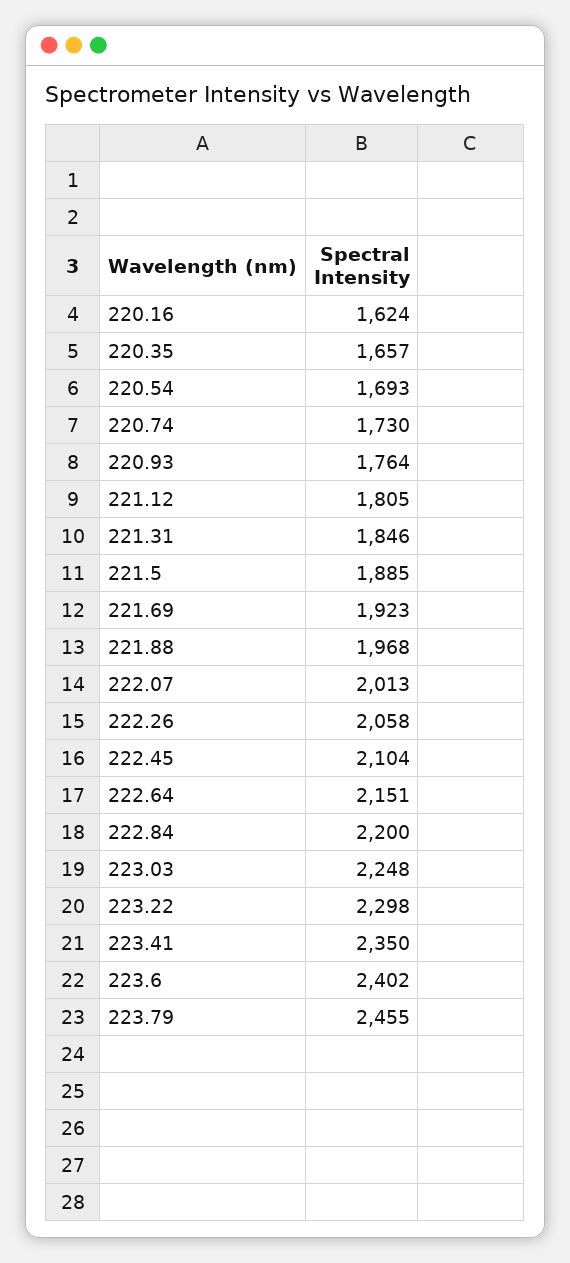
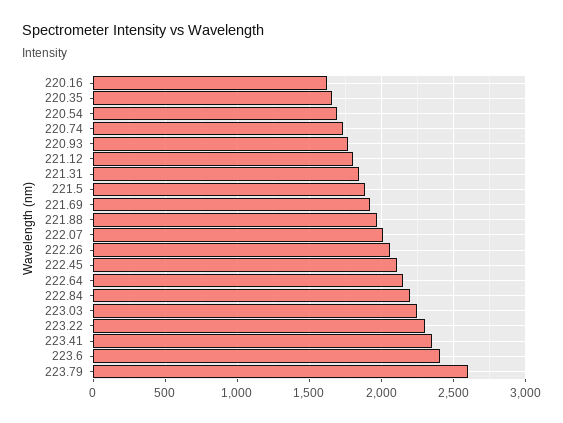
223.79: 2455 -> 2600

